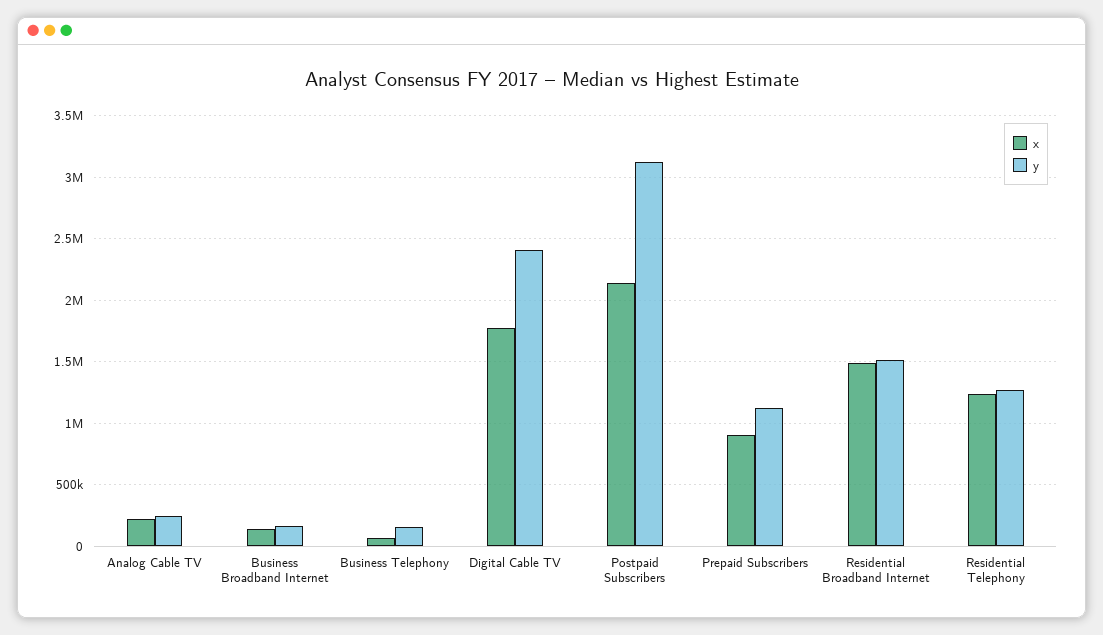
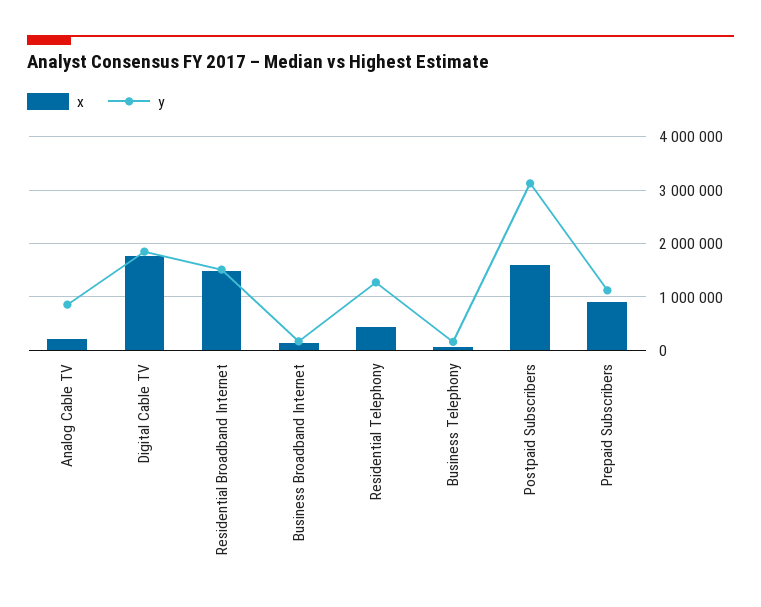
y, Analog Cable TV: 250000 -> 800000
y, Digital Cable TV: 2400000 -> 1800000
x, Postpaid Subscribers: 2150000 -> 1600000
x, Residential Telephony: 1250000 -> 400000

